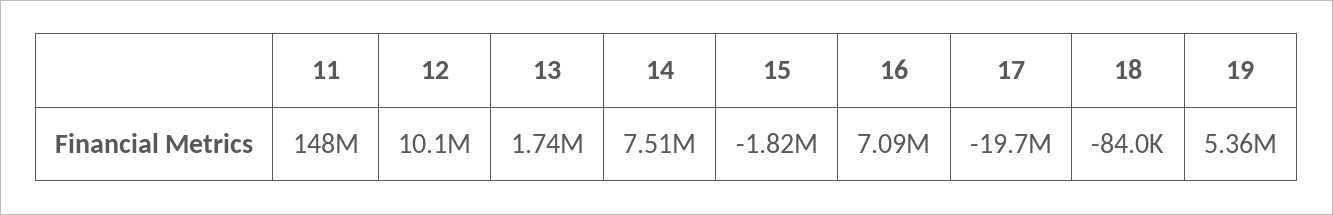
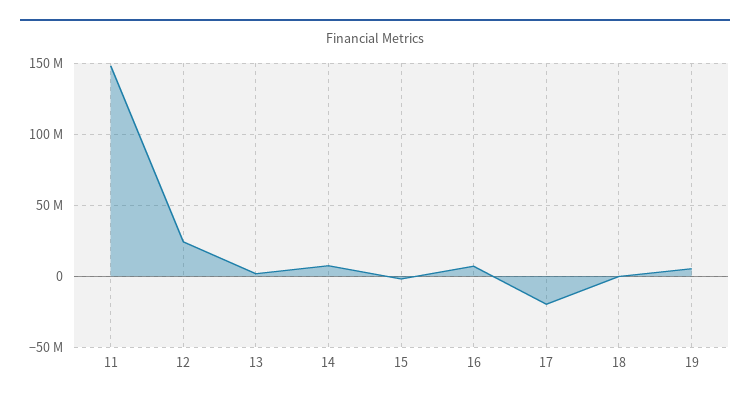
12: 10100000 -> 25000000

